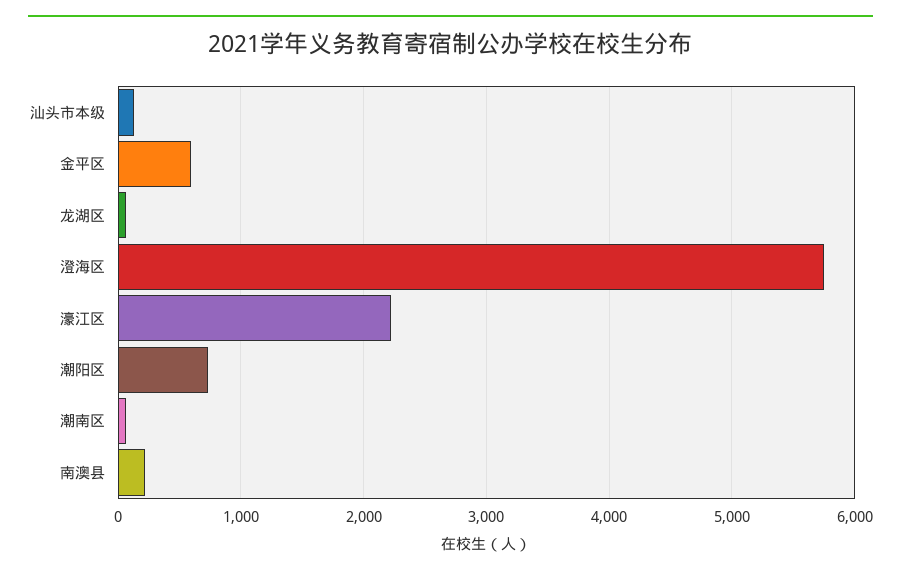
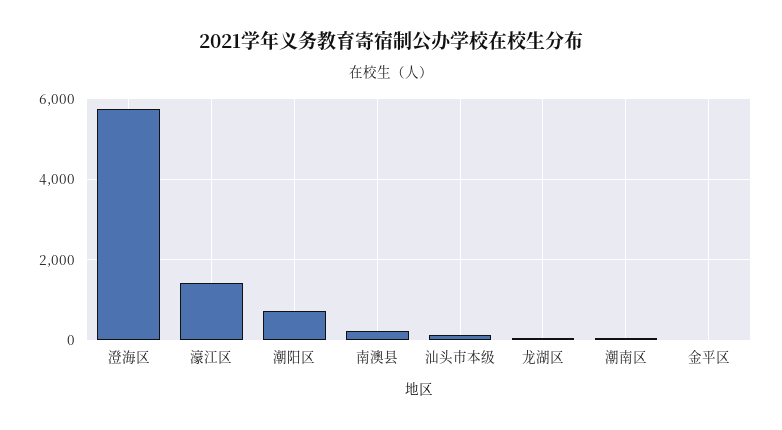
金平区: 600 -> 0
濠江区: 2200 -> 1400

